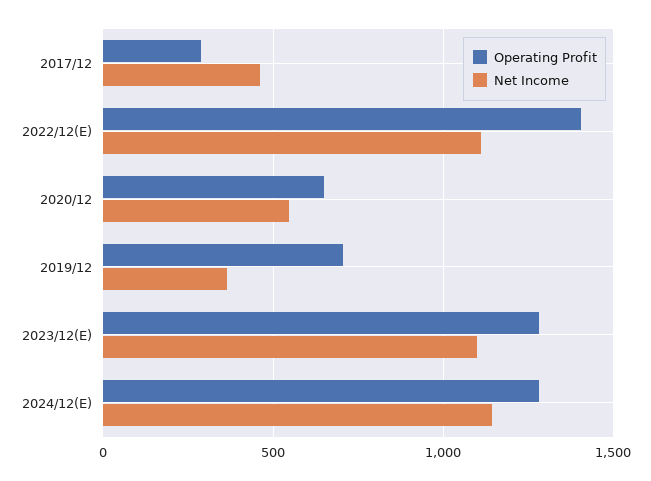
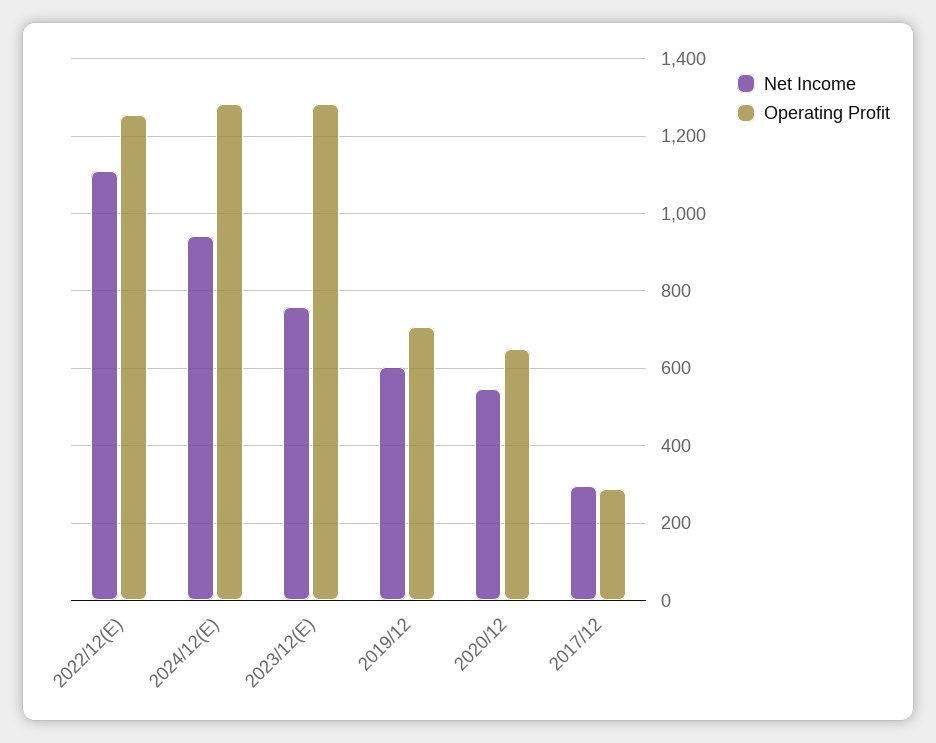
Net Income, 2017/12: 450 -> 300
Operating Profit, 2022/12(E): 1400 -> 1260
Net Income, 2019/12: 350 -> 600
Net Income, 2023/12(E): 1100 -> 760
Net Income, 2024/12(E): 1150 -> 940

